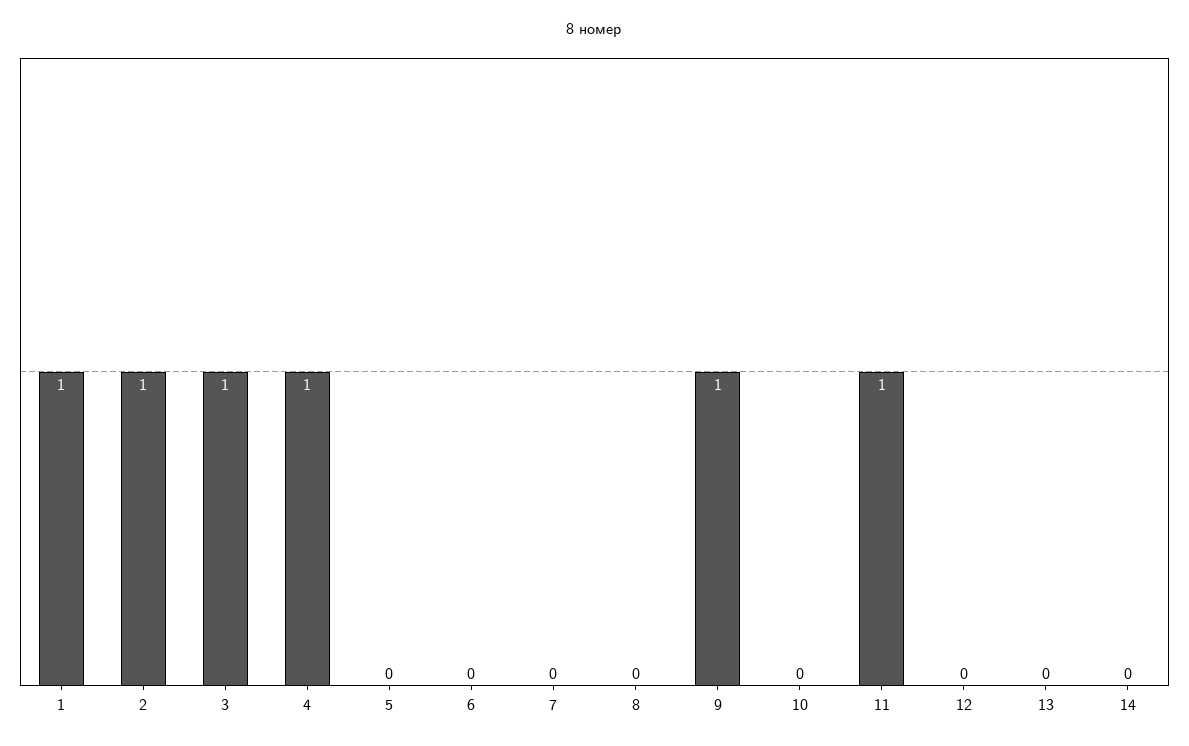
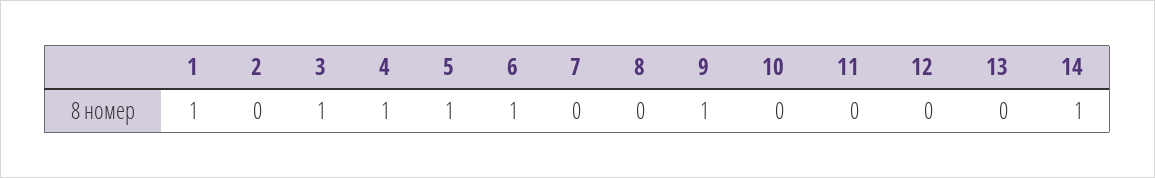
2: 1 -> 0
5: 0 -> 1
6: 0 -> 1
11: 1 -> 0
14: 0 -> 1

